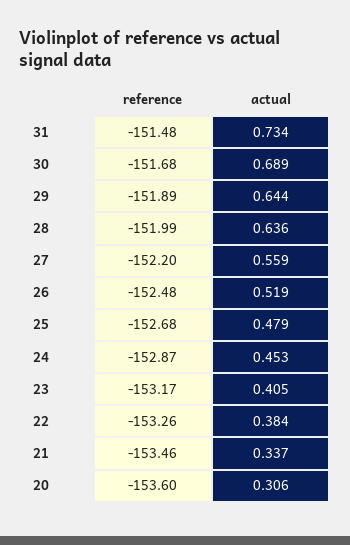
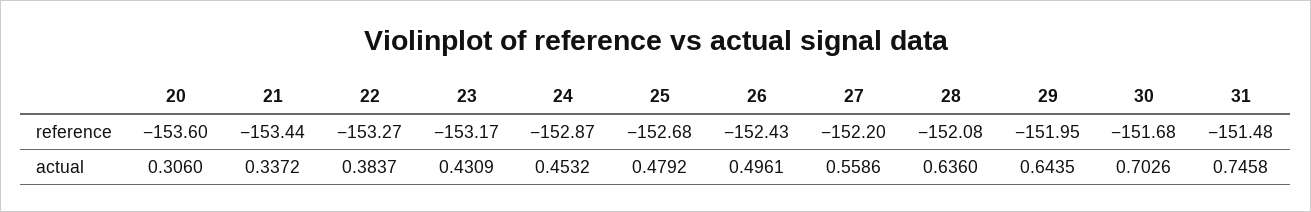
actual, 31: 0.734 -> 0.7458
actual, 30: 0.689 -> 0.7026
reference, 29: -151.89 -> -151.95
reference, 28: -151.99 -> -152.08
reference, 26: -152.48 -> -152.43
actual, 26: 0.519 -> 0.4961
actual, 23: 0.405 -> 0.4309
reference, 22: -153.26 -> -153.27
reference, 21: -153.46 -> -153.44

